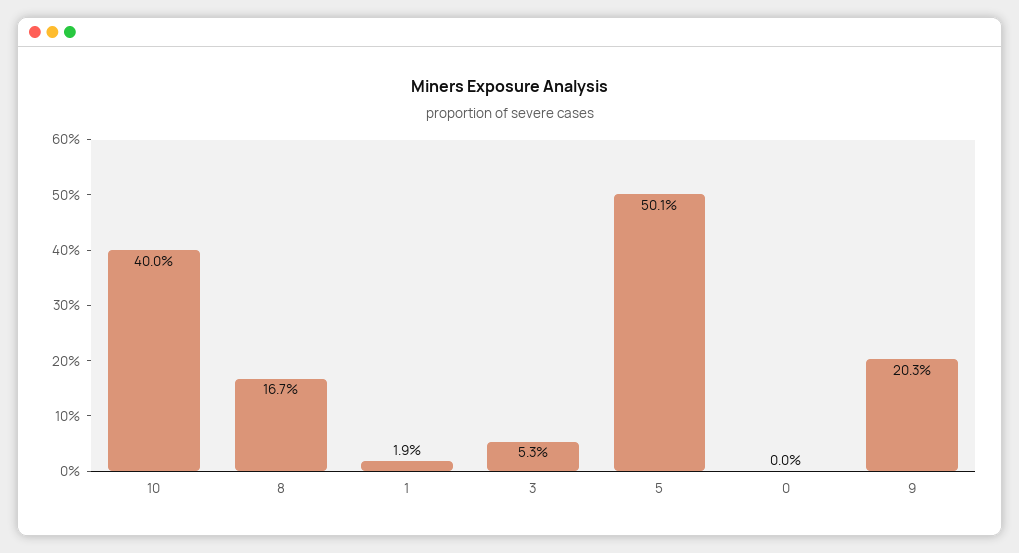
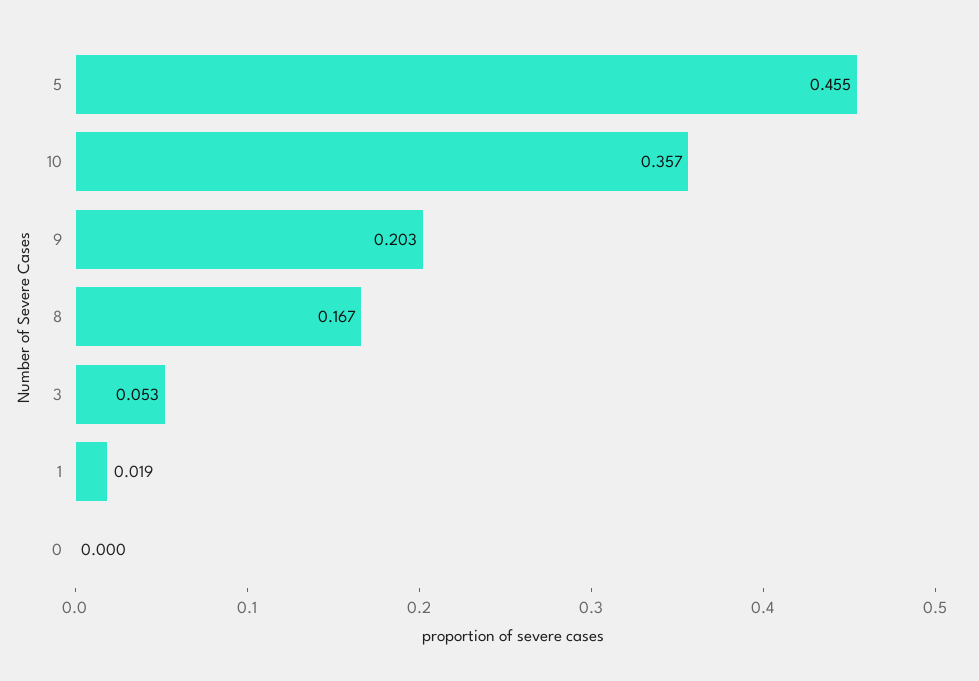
10: 0.4 -> 0.357
5: 0.501 -> 0.455

